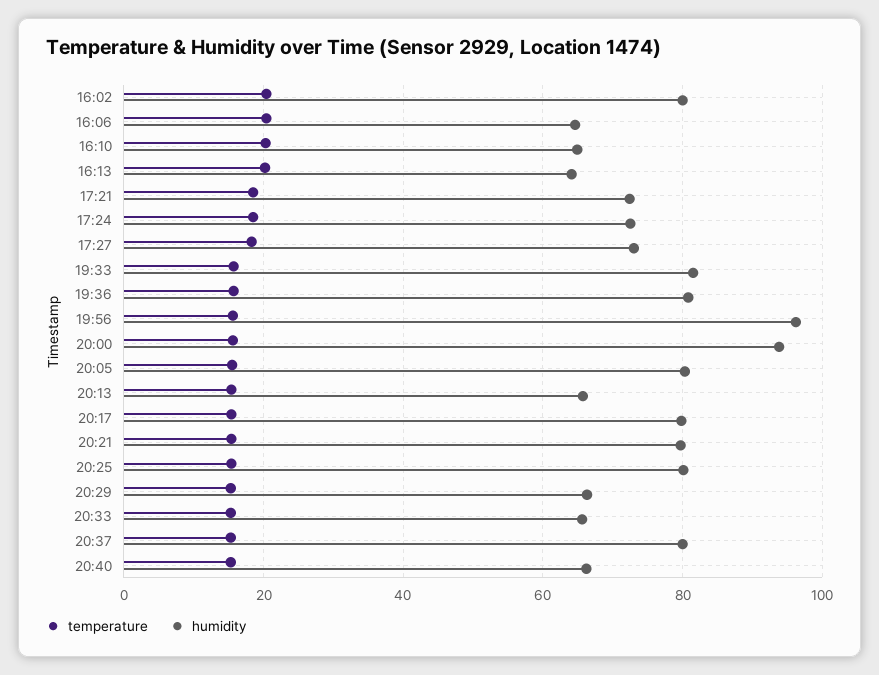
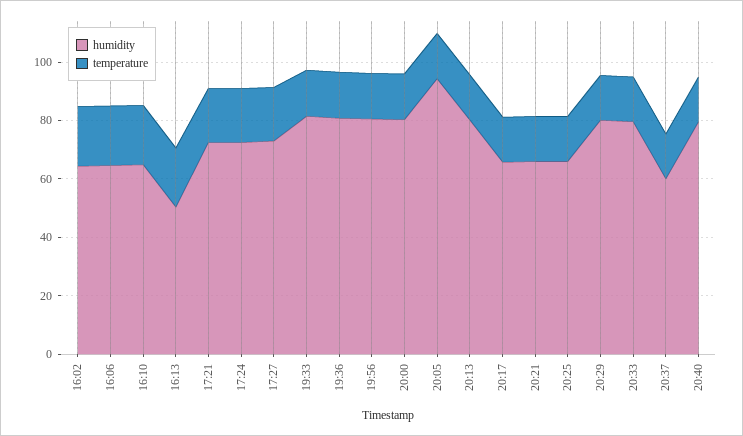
humidity, 16:02: 80 -> 65
humidity, 16:13: 64 -> 50
humidity, 19:56: 96 -> 80
humidity, 20:00: 94 -> 80
humidity, 20:05: 80 -> 95
humidity, 20:13: 66 -> 80
humidity, 20:17: 80 -> 65
humidity, 20:21: 80 -> 65
humidity, 20:25: 80 -> 65
humidity, 20:29: 66 -> 80
humidity, 20:33: 66 -> 80
humidity, 20:37: 80 -> 60
humidity, 20:40: 66 -> 80

